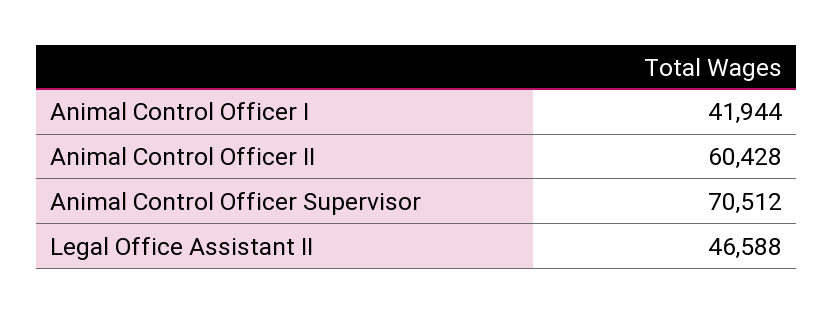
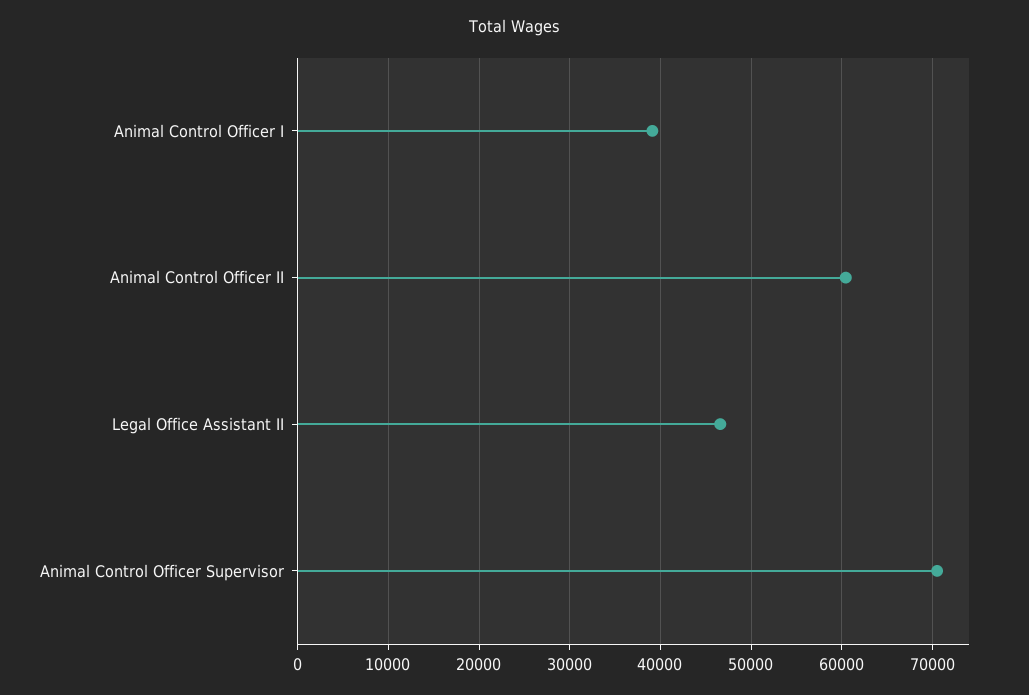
Animal Control Officer I: 41944 -> 39000

